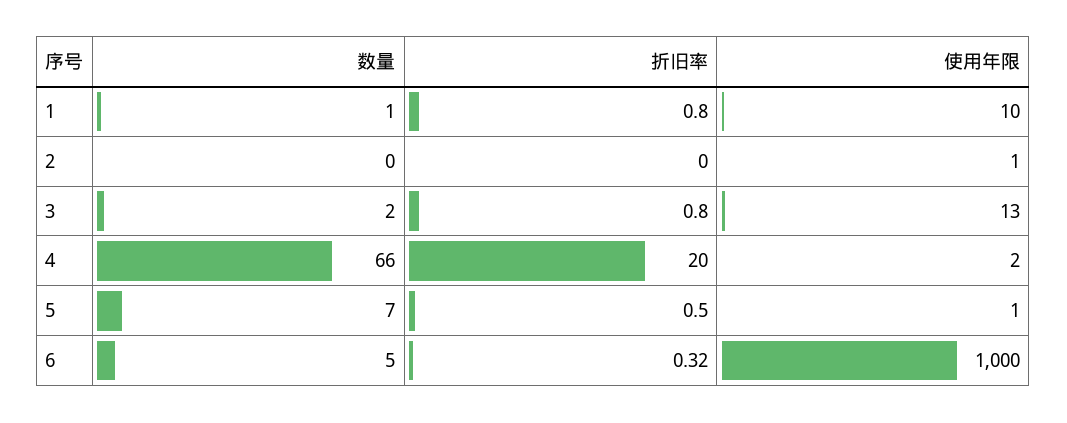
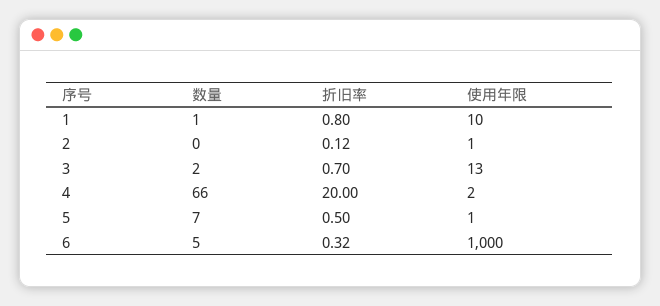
折旧率, 2: 0 -> 0.12
折旧率, 3: 0.8 -> 0.7

